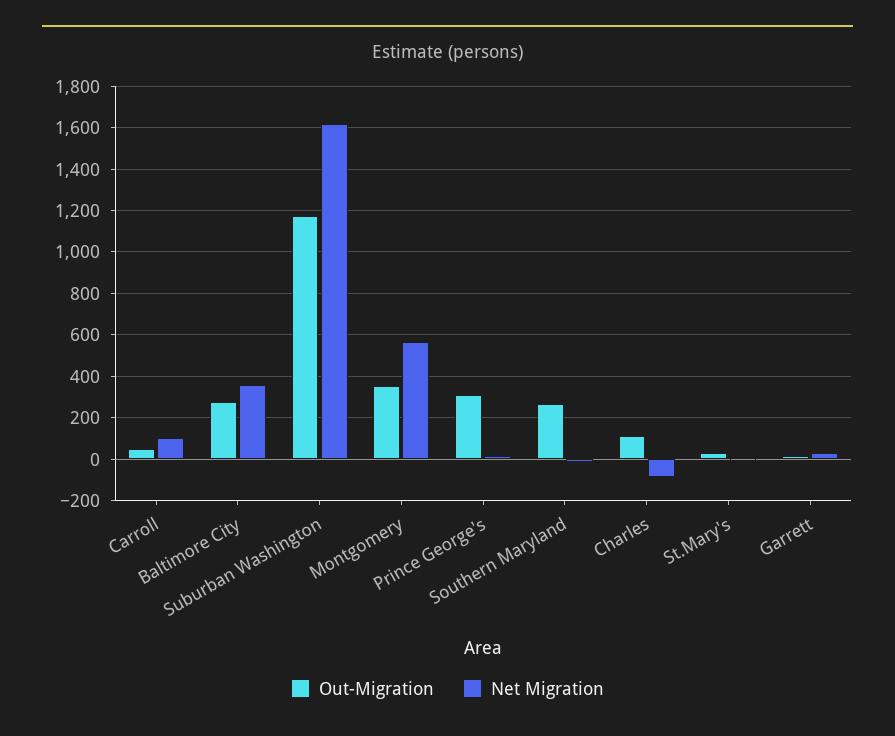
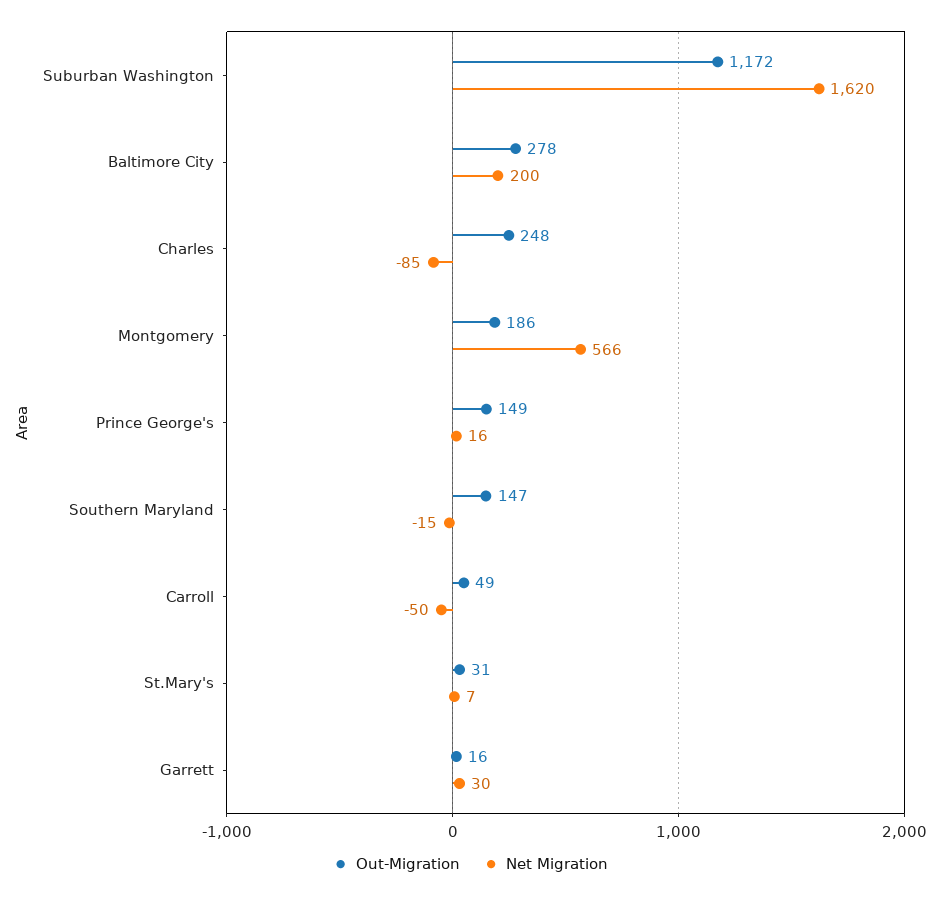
Net Migration, Carroll: 100 -> -50
Net Migration, Baltimore City: 350 -> 200
Out-Migration, Montgomery: 350 -> 186
Out-Migration, Prince George's: 300 -> 149
Out-Migration, Southern Maryland: 250 -> 147
Out-Migration, Charles: 100 -> 248

